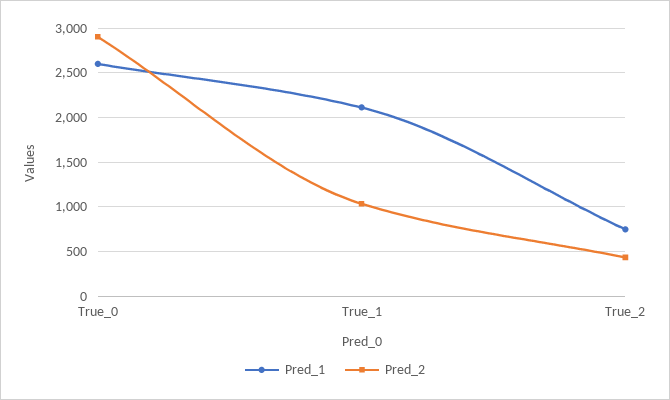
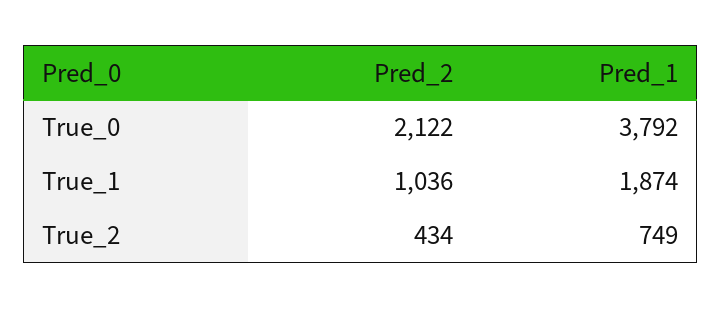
Pred_1, True_0: 2600 -> 3792
Pred_2, True_0: 2900 -> 2122
Pred_1, True_1: 2100 -> 1874

